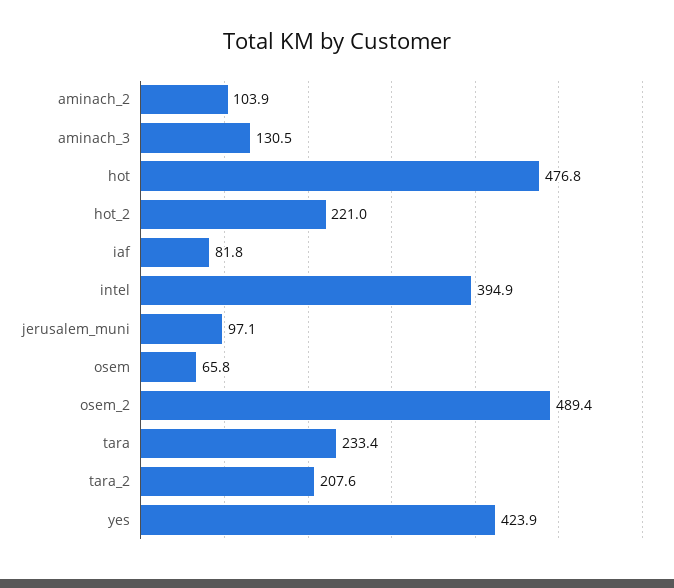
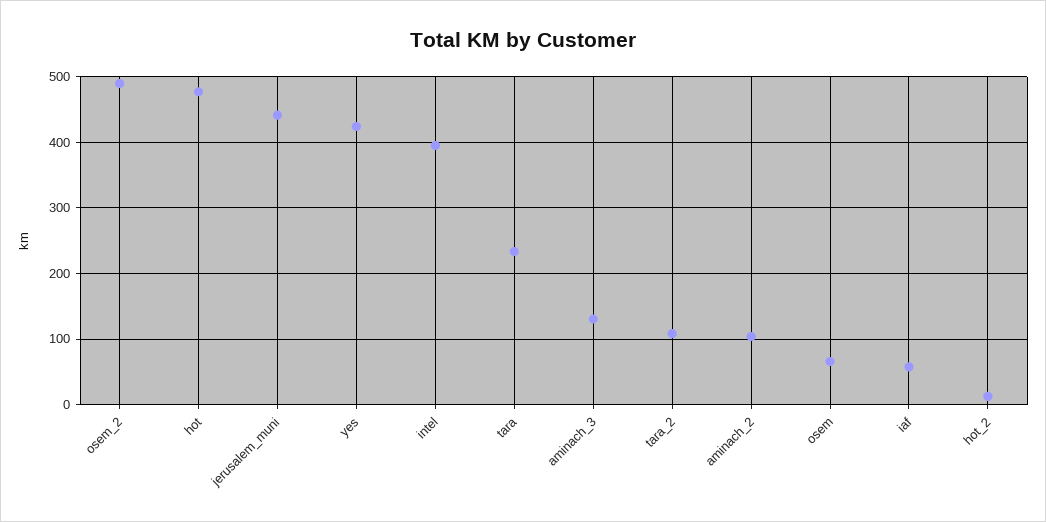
hot_2: 221 -> 10
iaf: 81.8 -> 60
jerusalem_muni: 97.1 -> 440
tara_2: 207.6 -> 110

